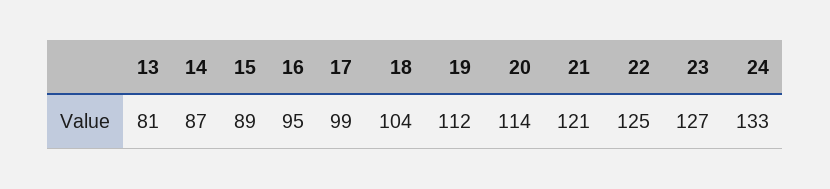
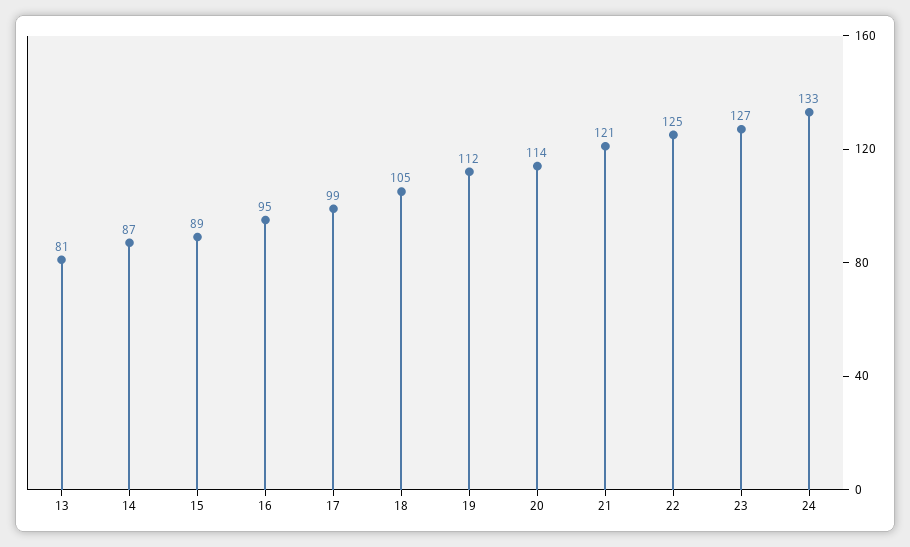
18: 104 -> 105

